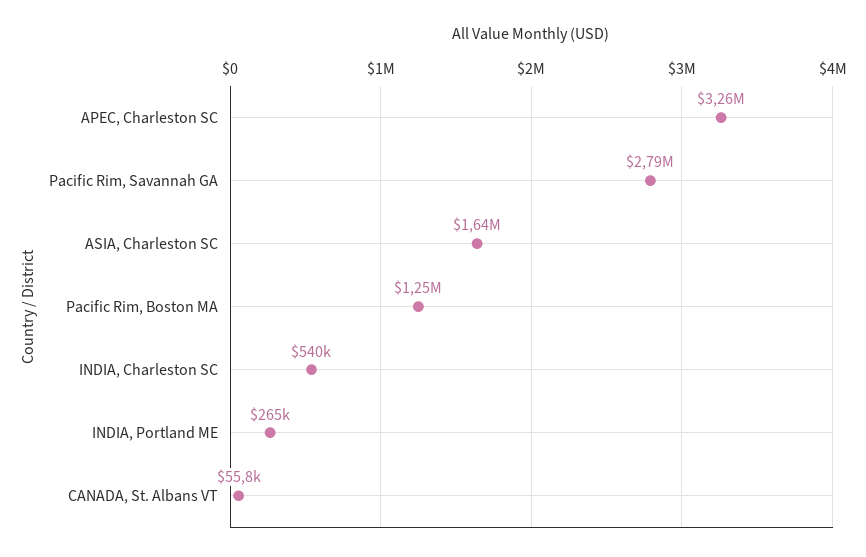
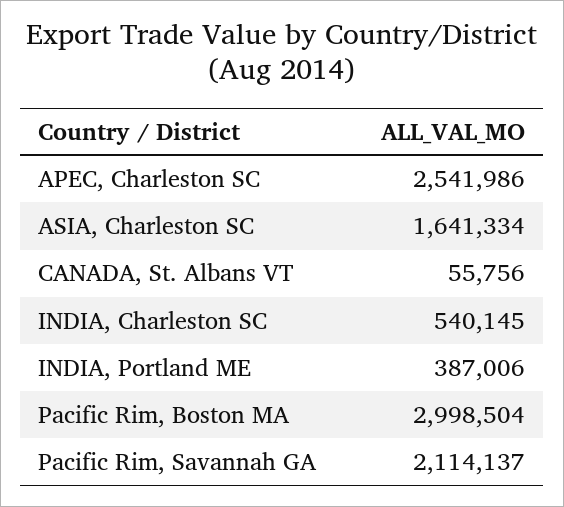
APEC, Charleston SC: 3260000 -> 2541986
Pacific Rim, Savannah GA: 2790000 -> 2114137
Pacific Rim, Boston MA: 1250000 -> 2998504
INDIA, Portland ME: 265000 -> 387006

